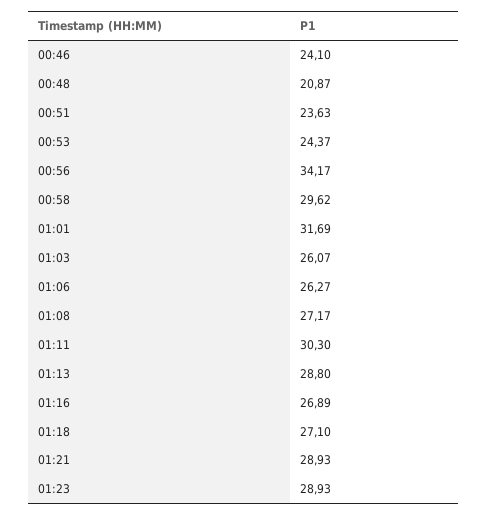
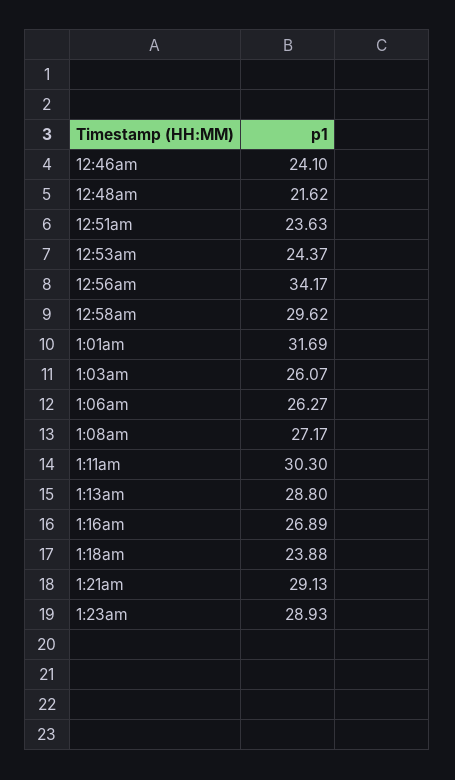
00:48: 20.87 -> 21.62
01:18: 27.1 -> 23.88
01:21: 28.93 -> 29.13

